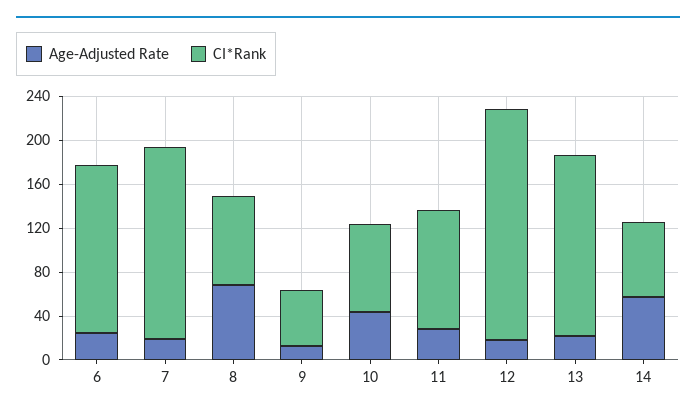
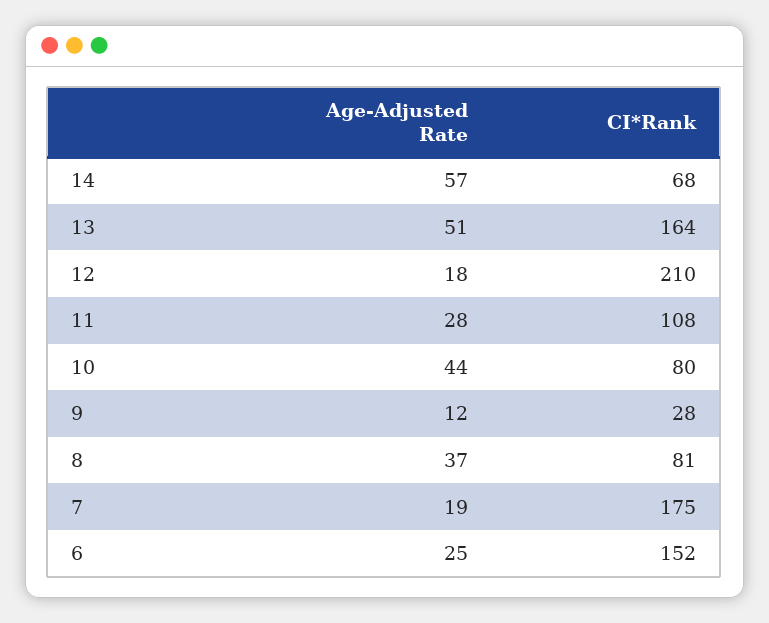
Age-Adjusted Rate, 8: 70 -> 37
CI*Rank, 9: 50 -> 28
Age-Adjusted Rate, 13: 20 -> 51

